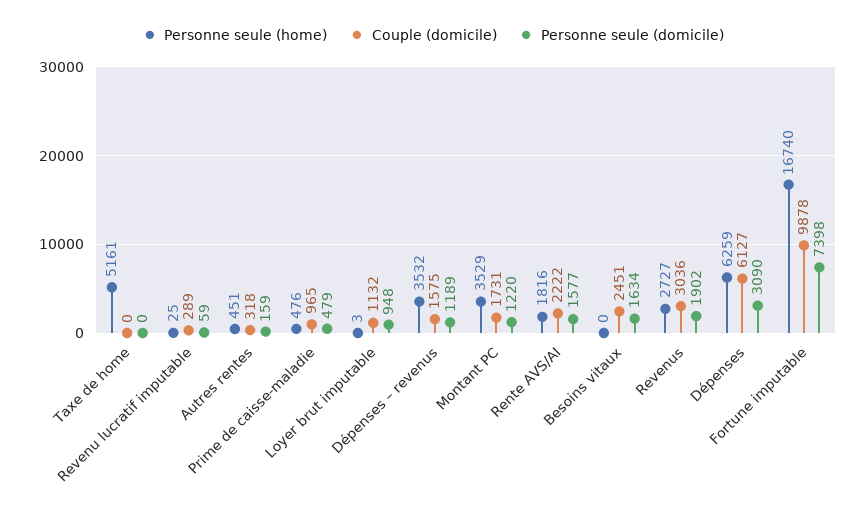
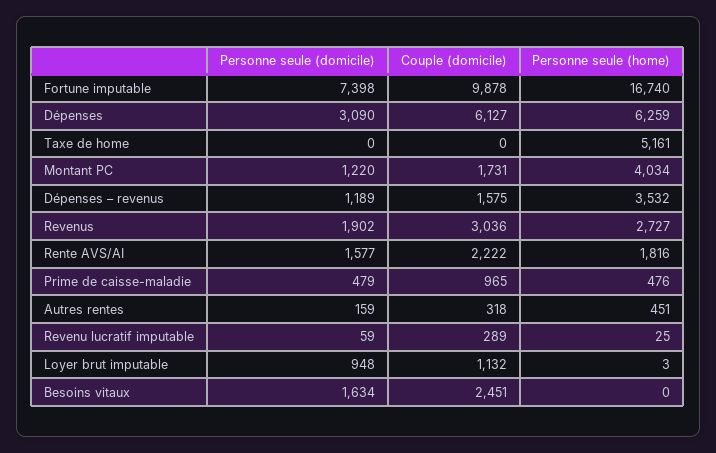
Personne seule (home), Montant PC: 3529 -> 4034

